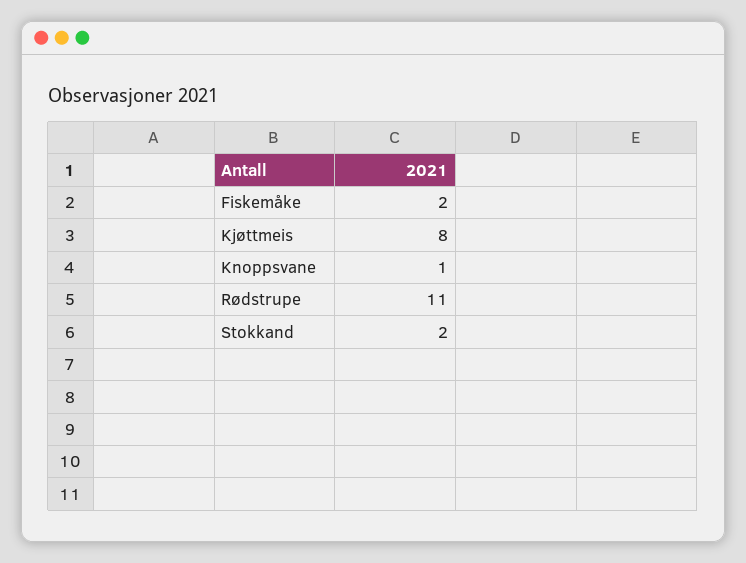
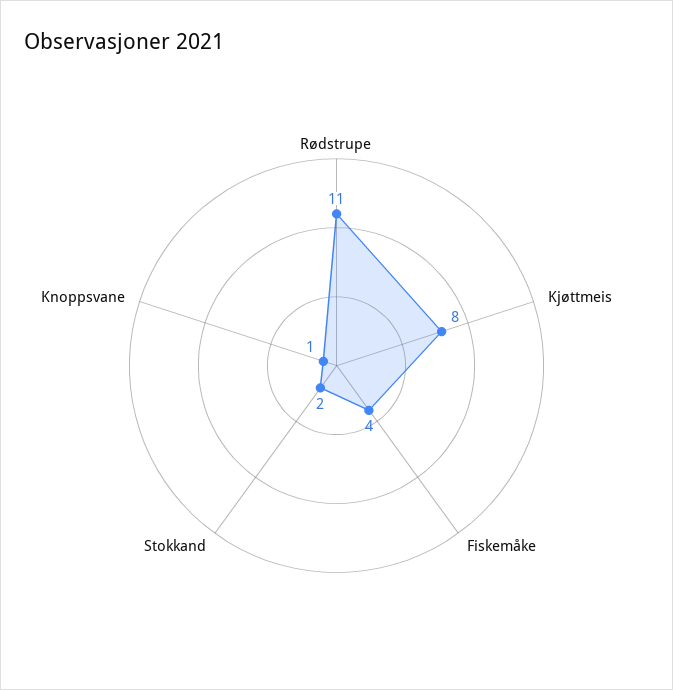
Fiskemåke: 2 -> 4

